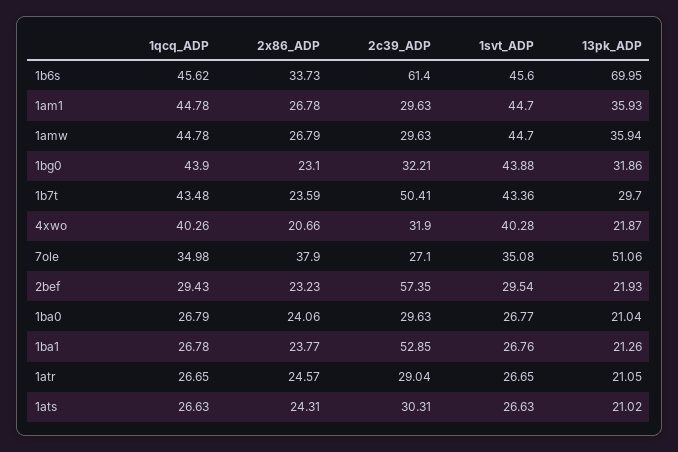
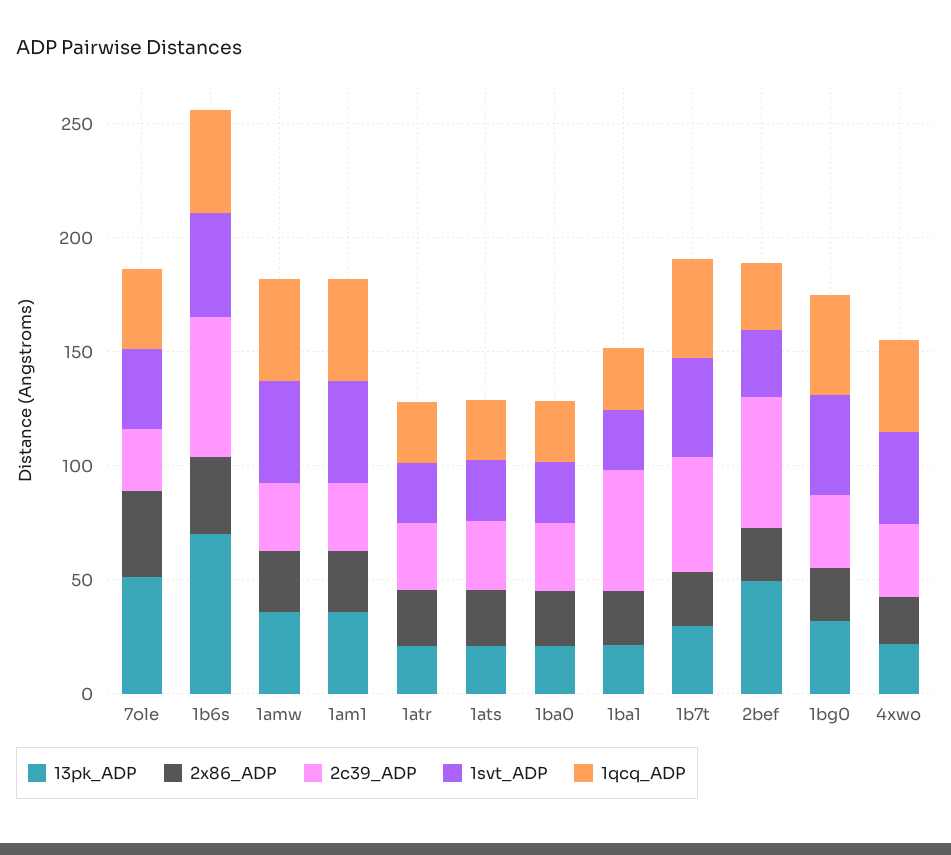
13pk_ADP, 2bef: 21.93 -> 50

